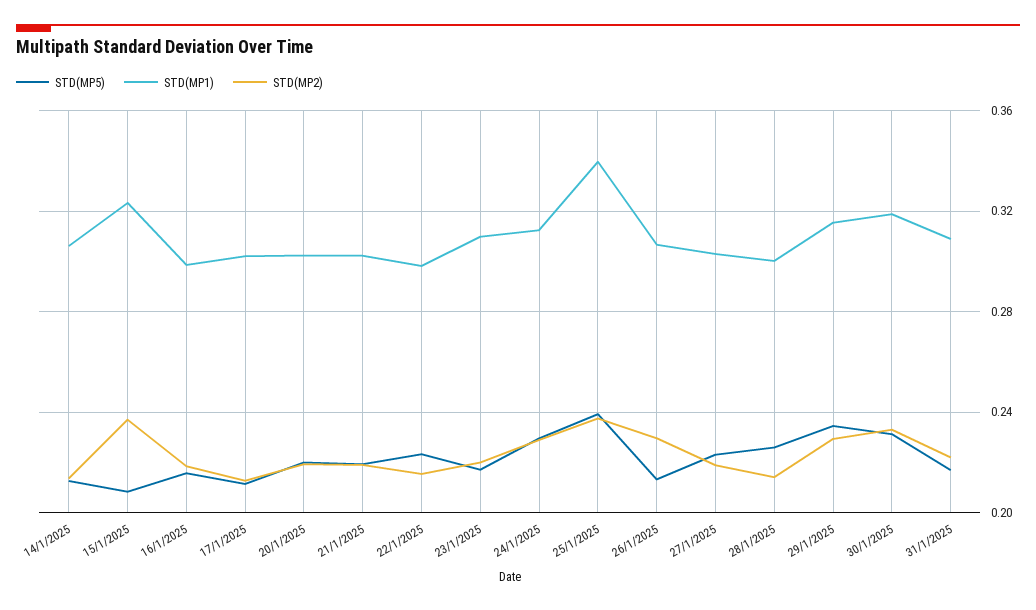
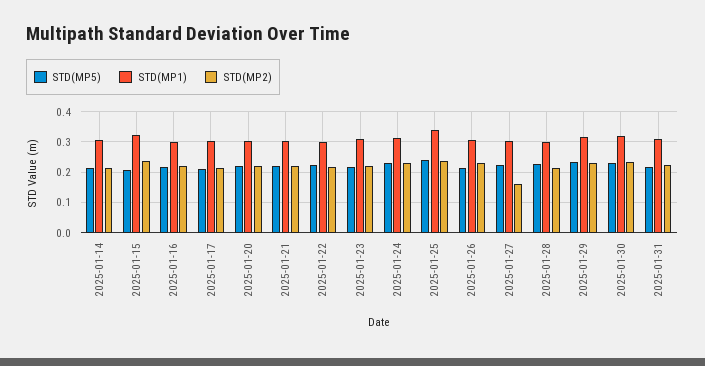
STD(MP2), 27/1/2025: 0.22 -> 0.16

